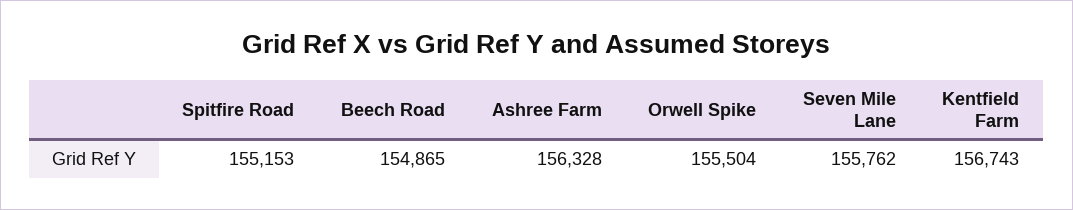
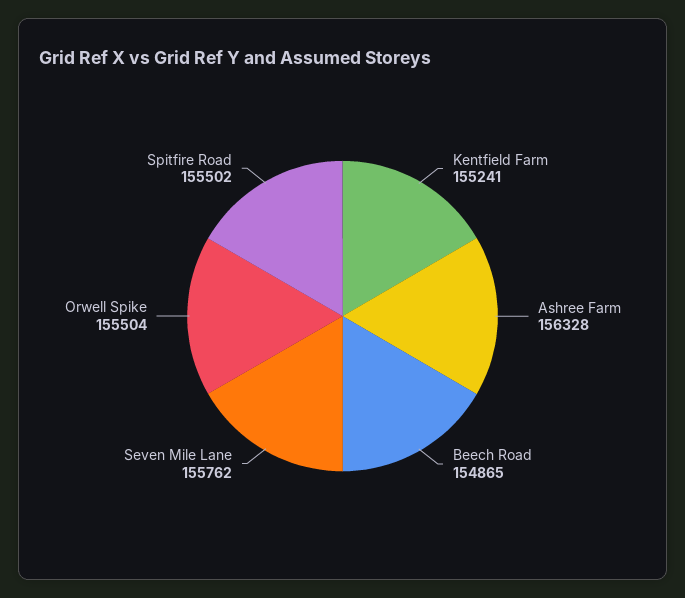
Spitfire Road: 155153 -> 155502
Kentfield Farm: 156743 -> 155241

